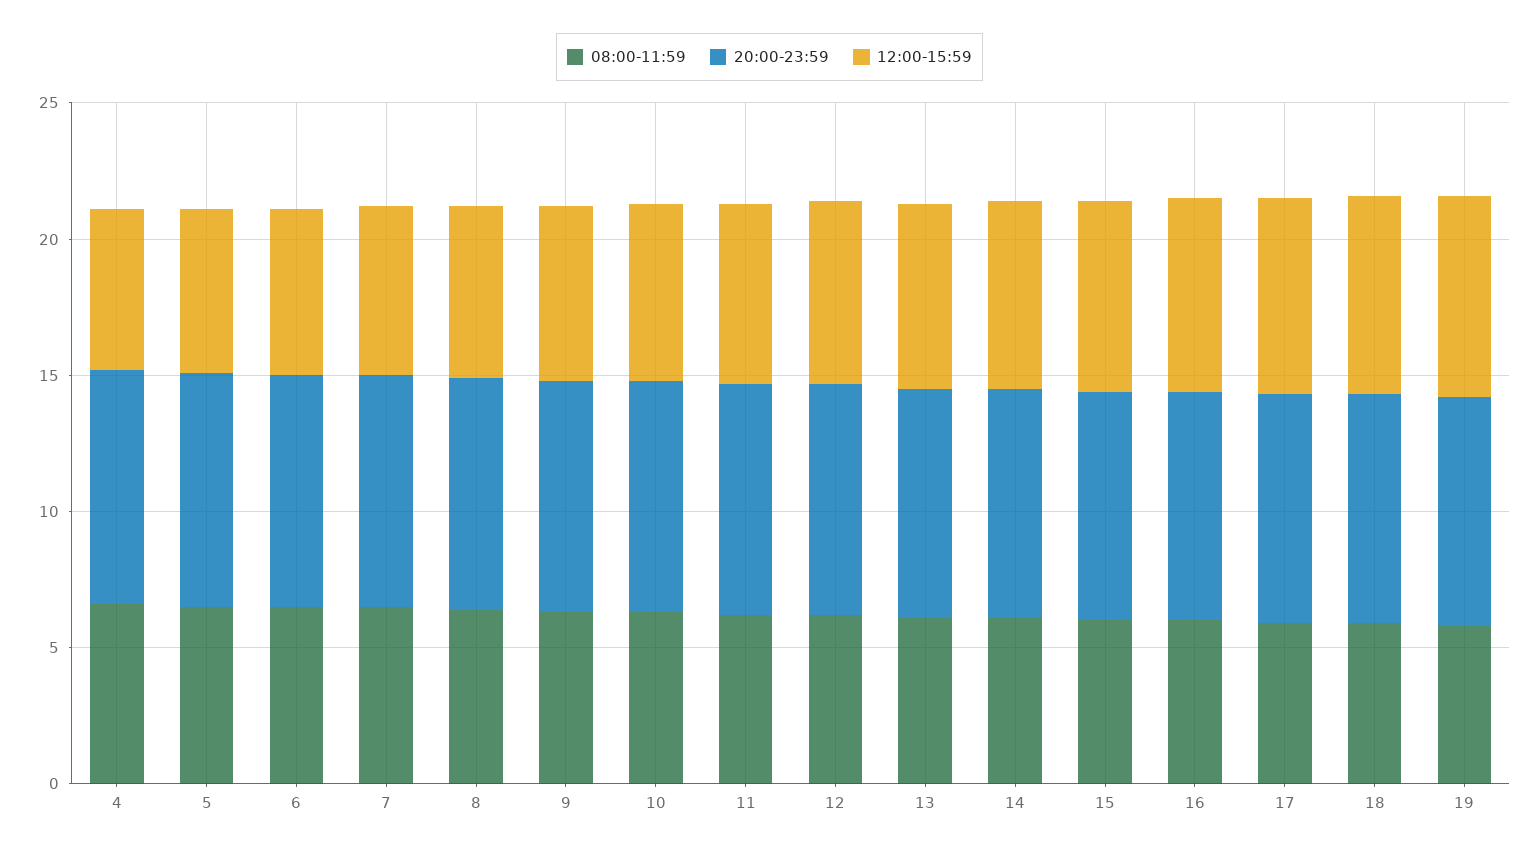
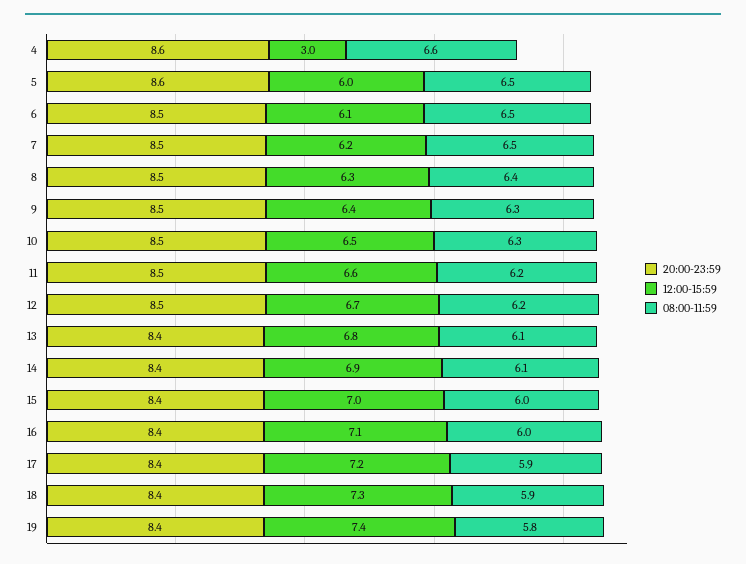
12:00-15:59, 4: 6 -> 3

